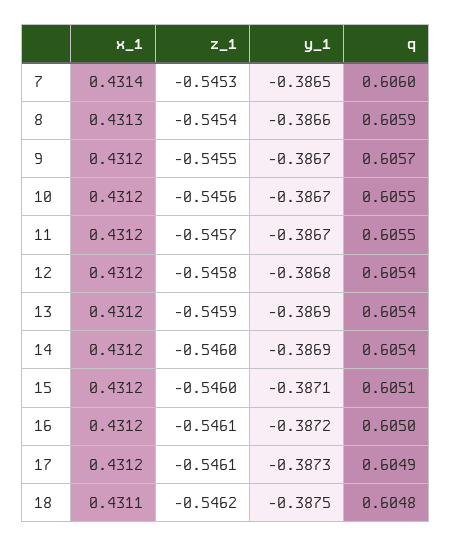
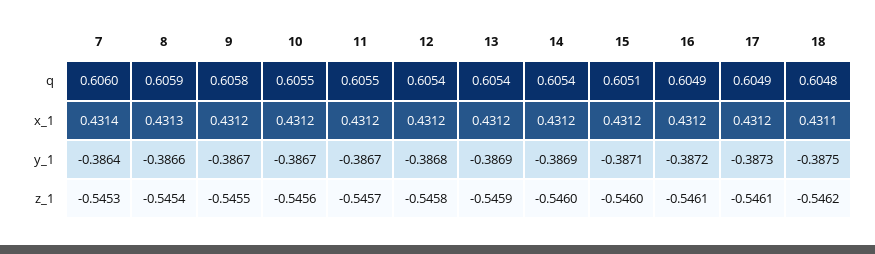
y_1, 7: -0.3865 -> -0.3864
q, 9: 0.6057 -> 0.6058
q, 16: 0.605 -> 0.6049

